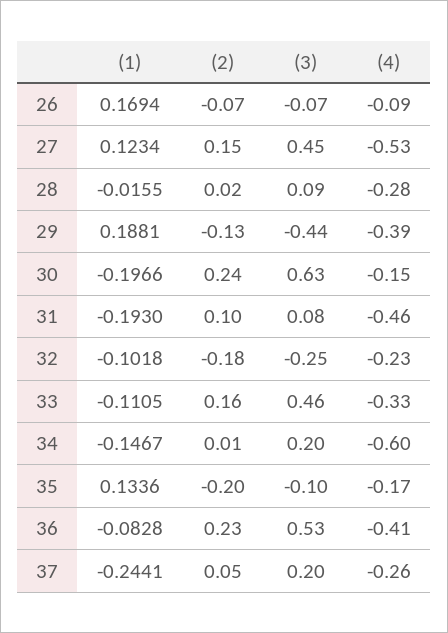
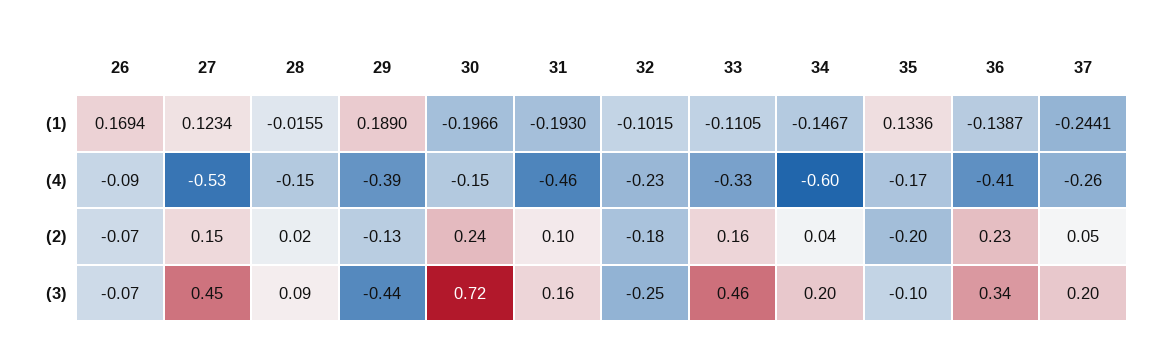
(4), 28: -0.28 -> -0.15
(1), 29: 0.1881 -> 0.189
(3), 30: 0.63 -> 0.72
(3), 31: 0.08 -> 0.16
(1), 32: -0.1018 -> -0.1015
(2), 34: 0.01 -> 0.04
(1), 36: -0.0828 -> -0.1387
(3), 36: 0.53 -> 0.34

